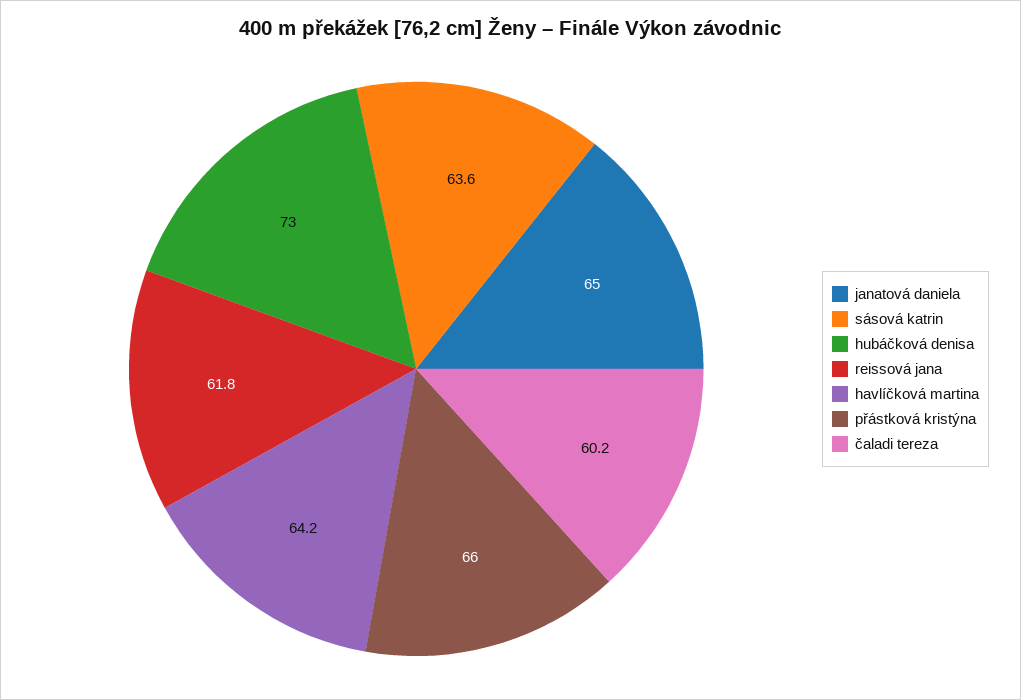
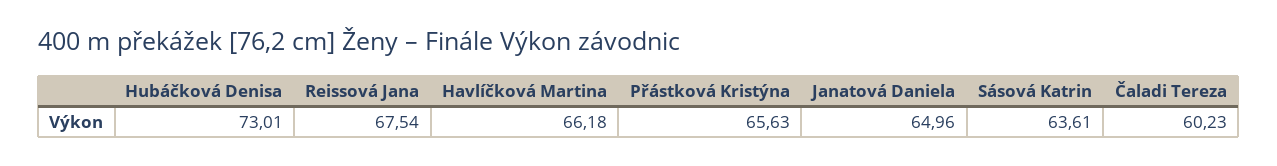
reissová jana: 61.8 -> 67.54
havlíčková martina: 64.2 -> 66.18
přástková kristýna: 66 -> 65.63

